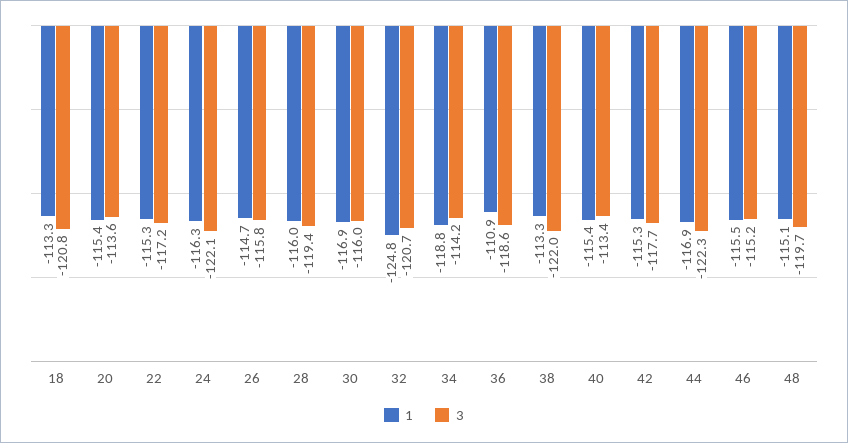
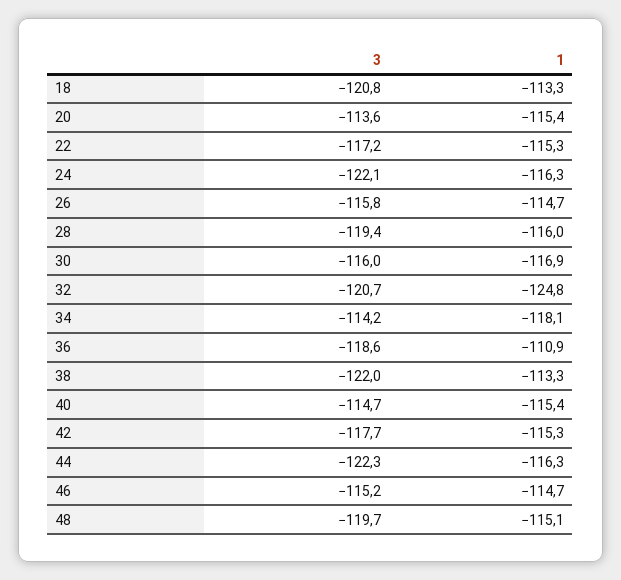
1, 34: -118.8 -> -118.1
3, 40: -113.4 -> -114.7
1, 44: -116.9 -> -116.3
1, 46: -115.5 -> -114.7

